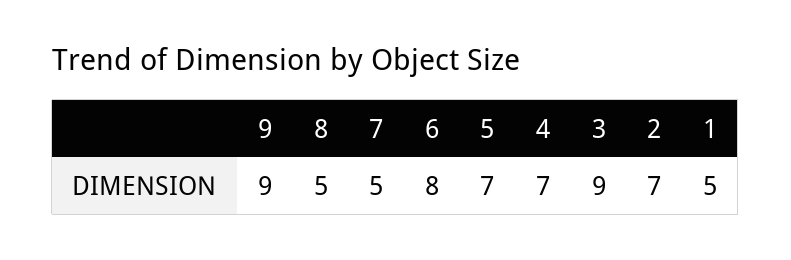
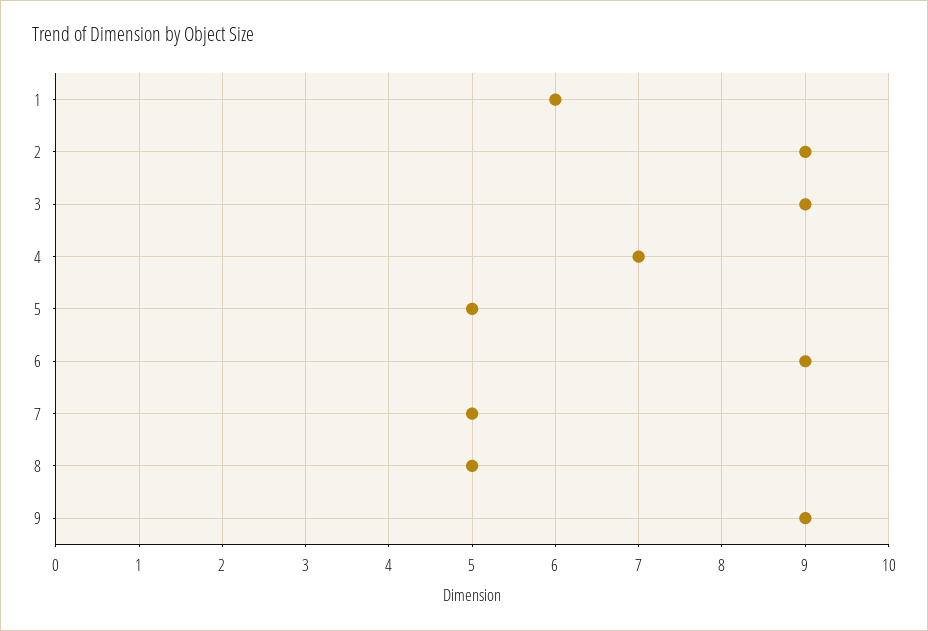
6: 8 -> 9
5: 7 -> 5
2: 7 -> 9
1: 5 -> 6

